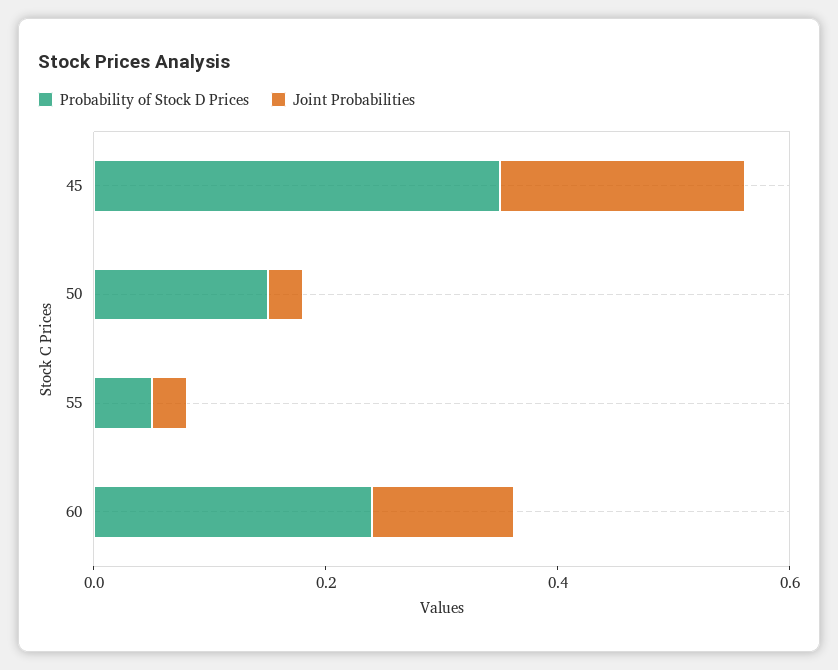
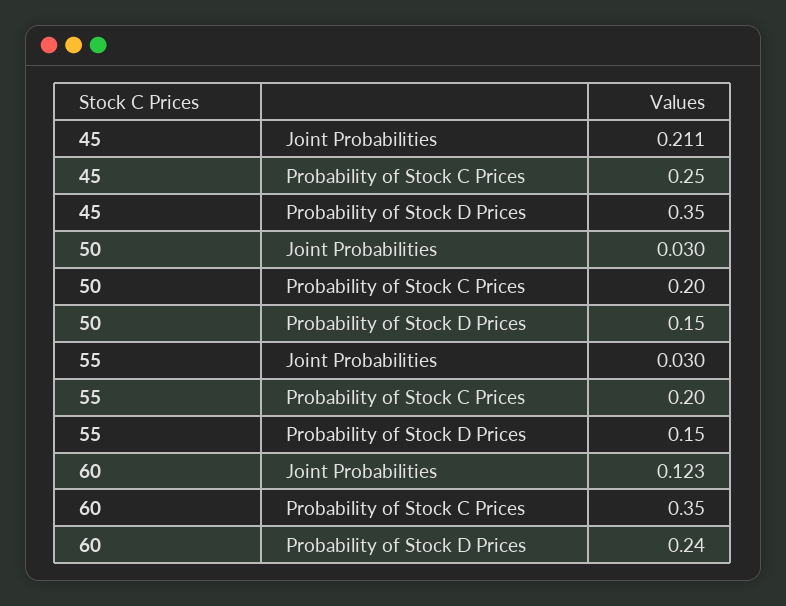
Probability of Stock D Prices, 55: 0.05 -> 0.15
Probability of Stock C Prices, 45: none -> 0.25
Probability of Stock C Prices, 50: none -> 0.2
Probability of Stock C Prices, 55: none -> 0.2
Probability of Stock C Prices, 60: none -> 0.35

